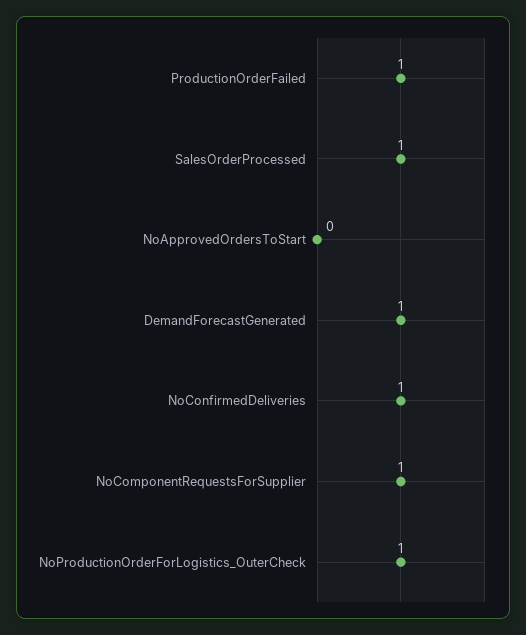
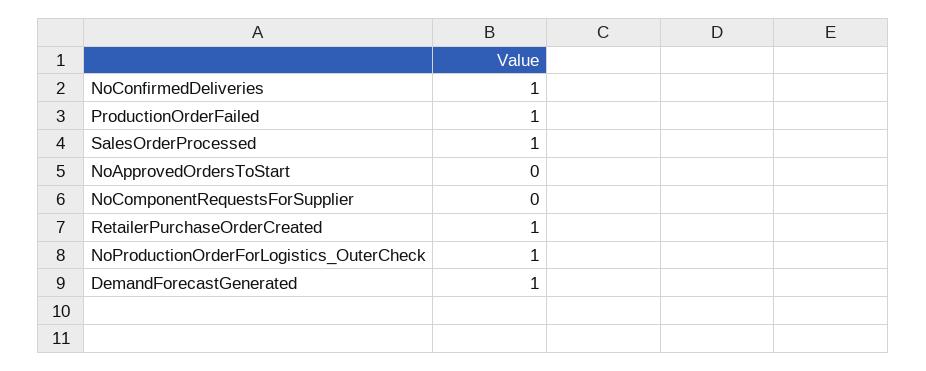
NoComponentRequestsForSupplier: 1 -> 0
RetailerPurchaseOrderCreated: none -> 1

